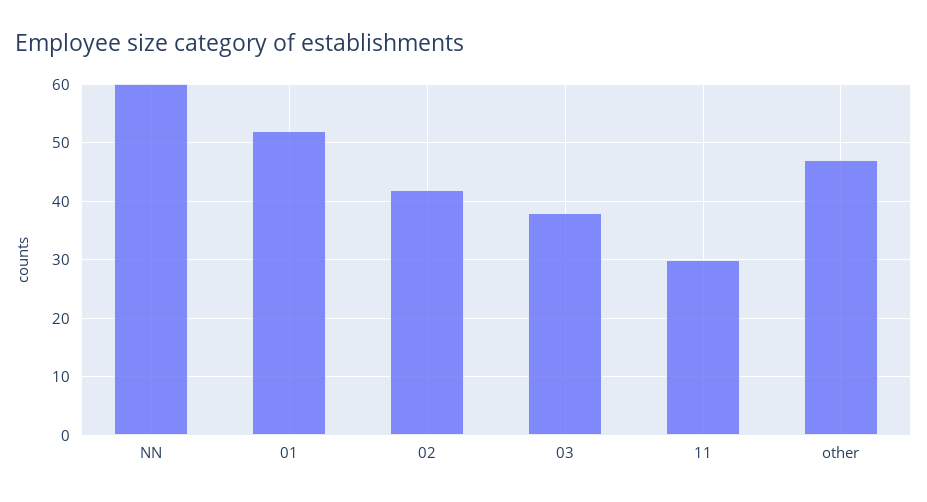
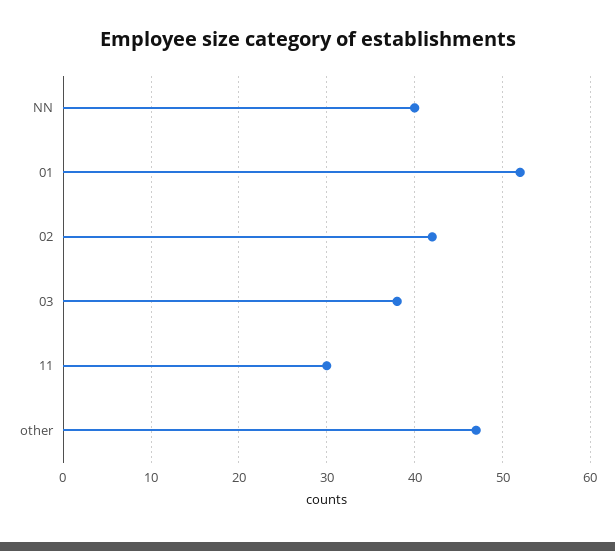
NN: 60 -> 40

